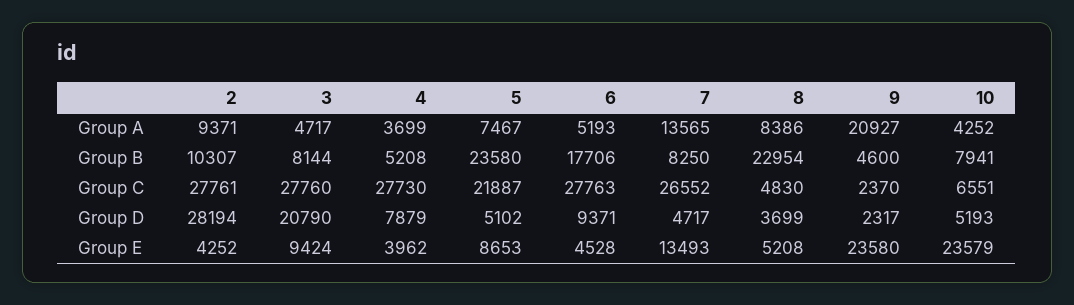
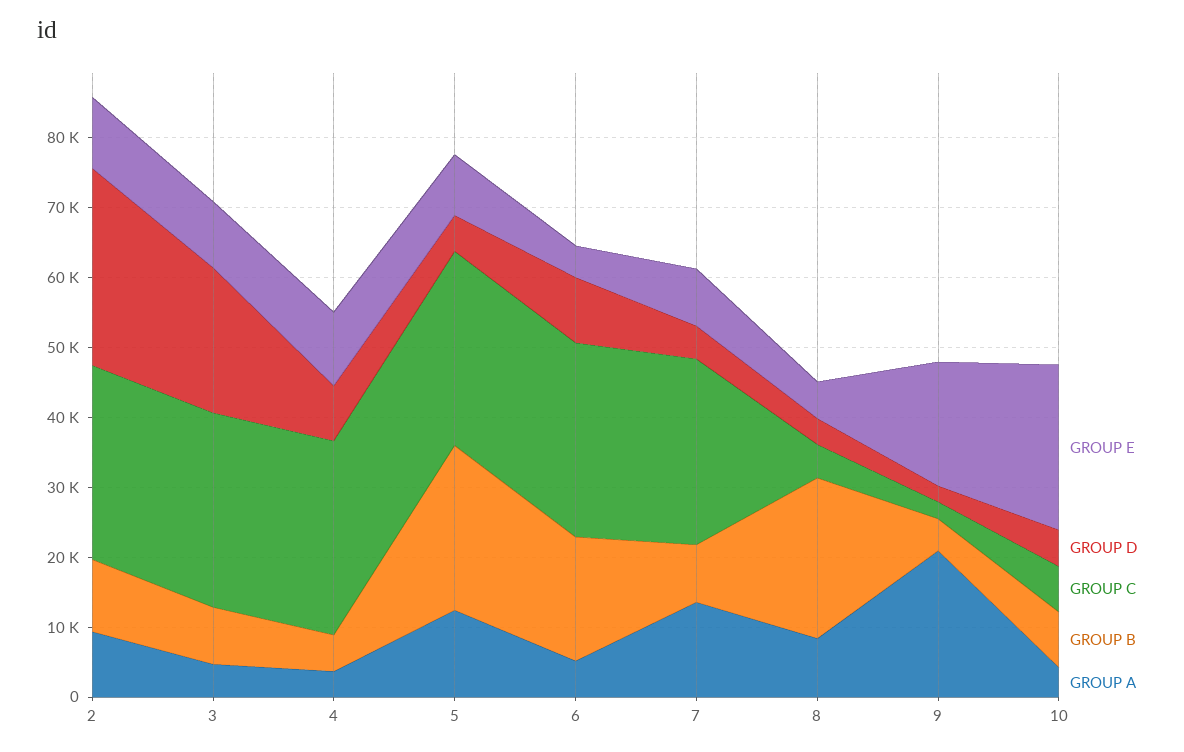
Group A, 5: 7467 -> 12000
Group C, 5: 21887 -> 28000
Group E, 2: 4252 -> 10000
Group E, 4: 3962 -> 10000
Group E, 7: 13493 -> 8000
Group E, 9: 23580 -> 18000

